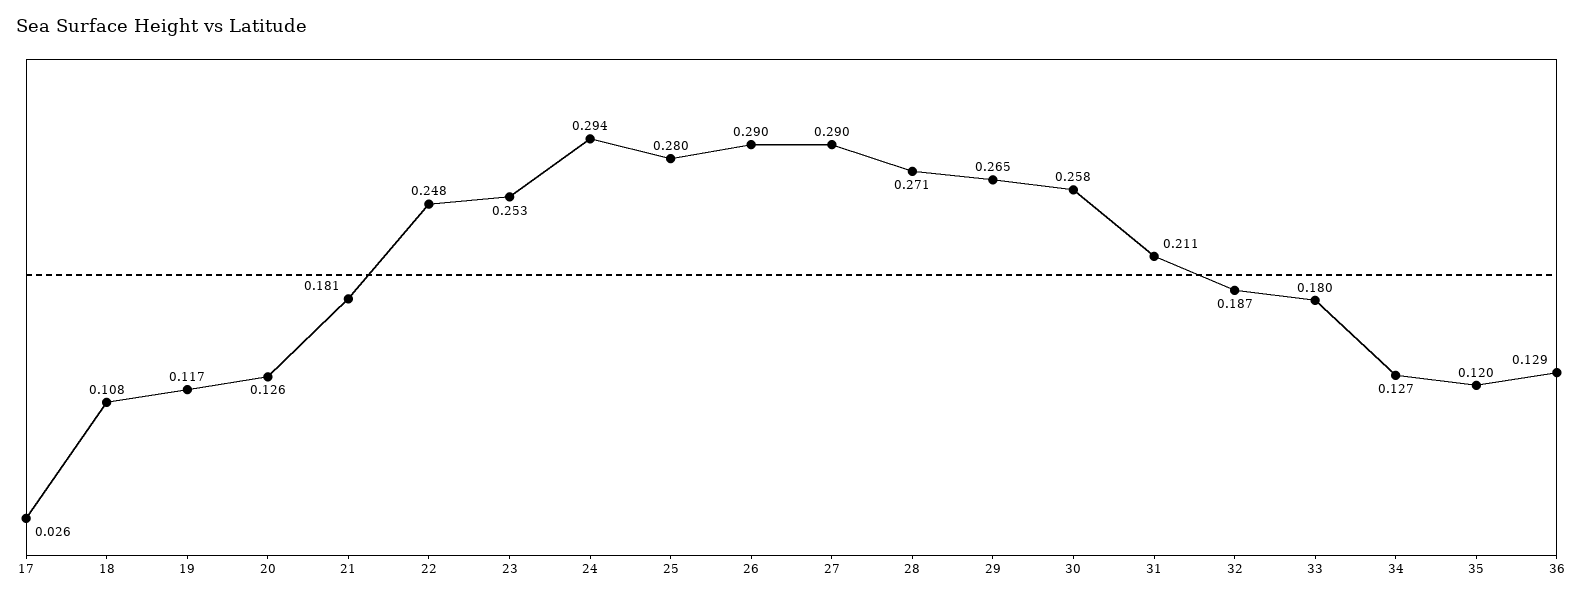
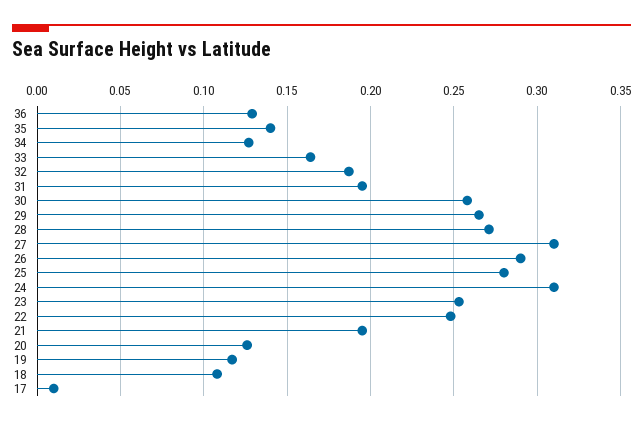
17: 0.026 -> 0.01
21: 0.181 -> 0.195
24: 0.294 -> 0.31
27: 0.29 -> 0.31
31: 0.211 -> 0.195
33: 0.18 -> 0.165
35: 0.12 -> 0.14

